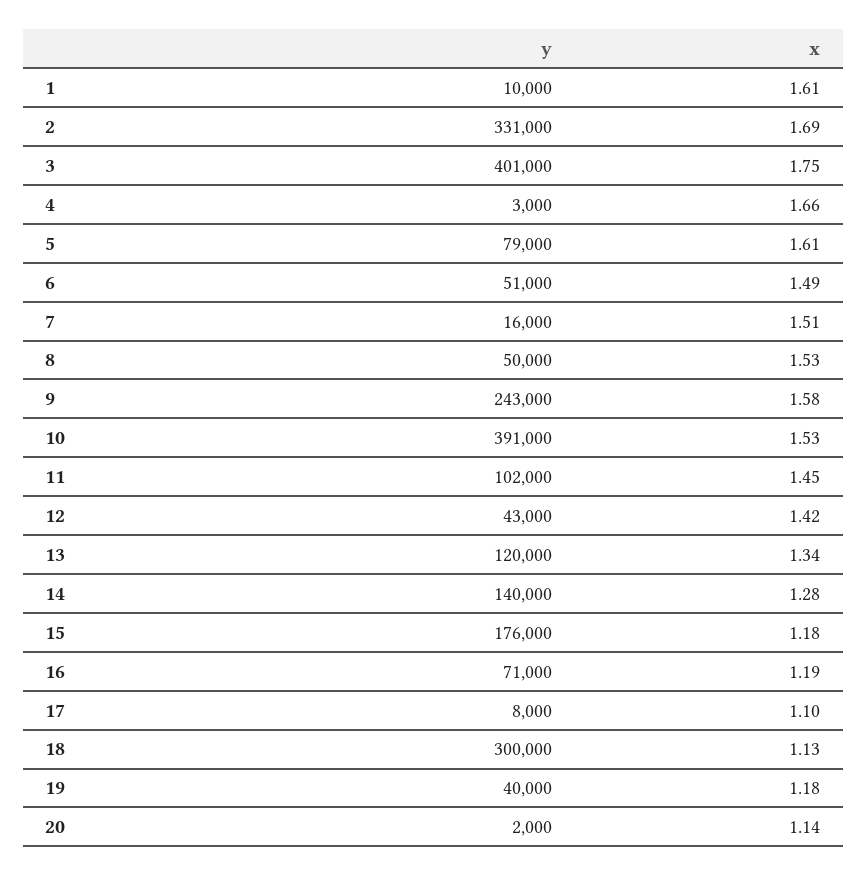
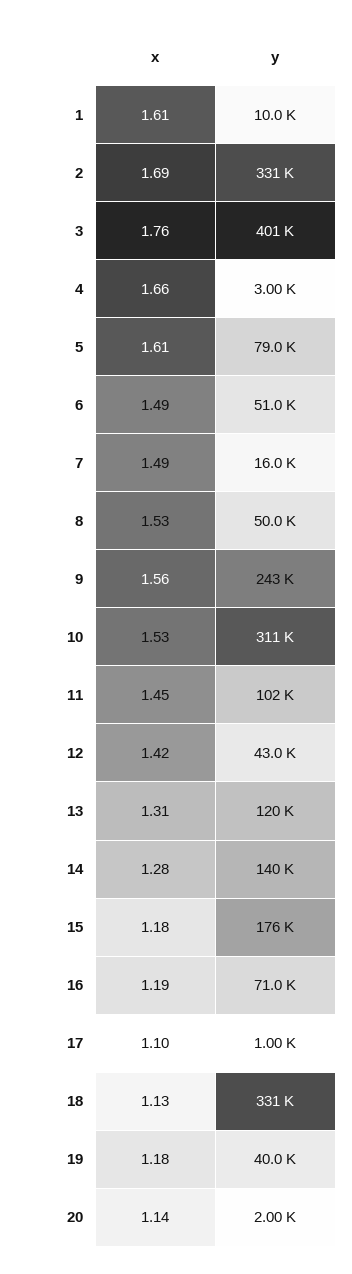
x, 3: 1.75 -> 1.76
x, 7: 1.51 -> 1.49
x, 9: 1.58 -> 1.56
y, 10: 391000 -> 311000
x, 13: 1.34 -> 1.31
y, 17: 8000 -> 1000
y, 18: 300000 -> 331000

